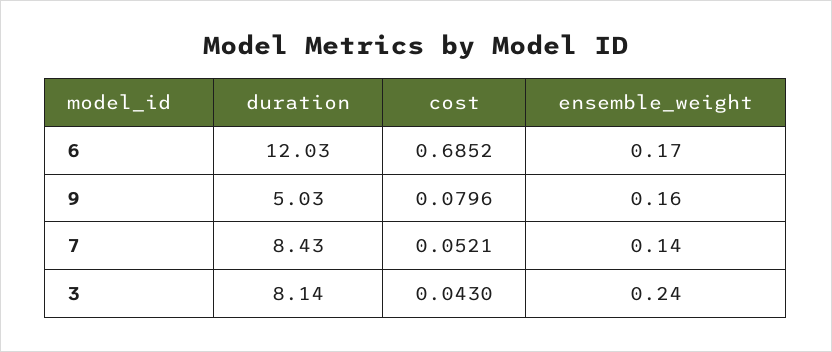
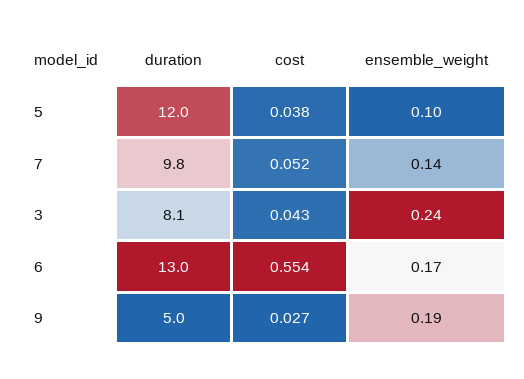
duration, 6: 12.03 -> 13
cost, 6: 0.6852 -> 0.554
cost, 9: 0.0796 -> 0.027
ensemble_weight, 9: 0.16 -> 0.19
duration, 7: 8.43 -> 9.8
duration, 5: none -> 12
cost, 5: none -> 0.038
ensemble_weight, 5: none -> 0.1

